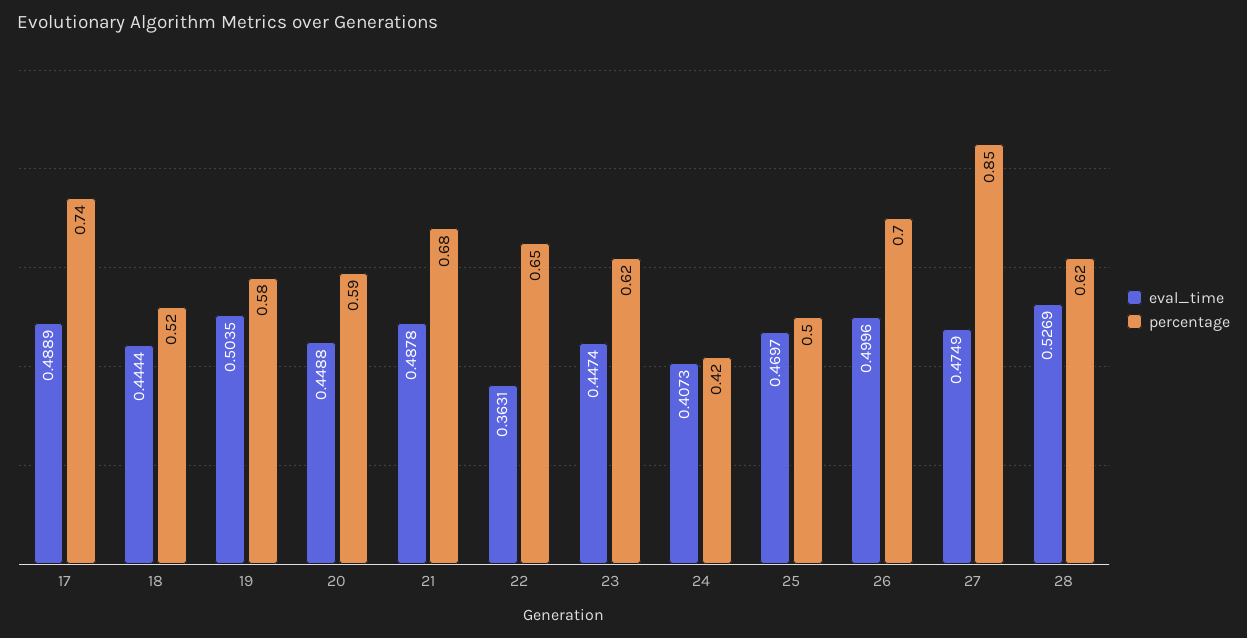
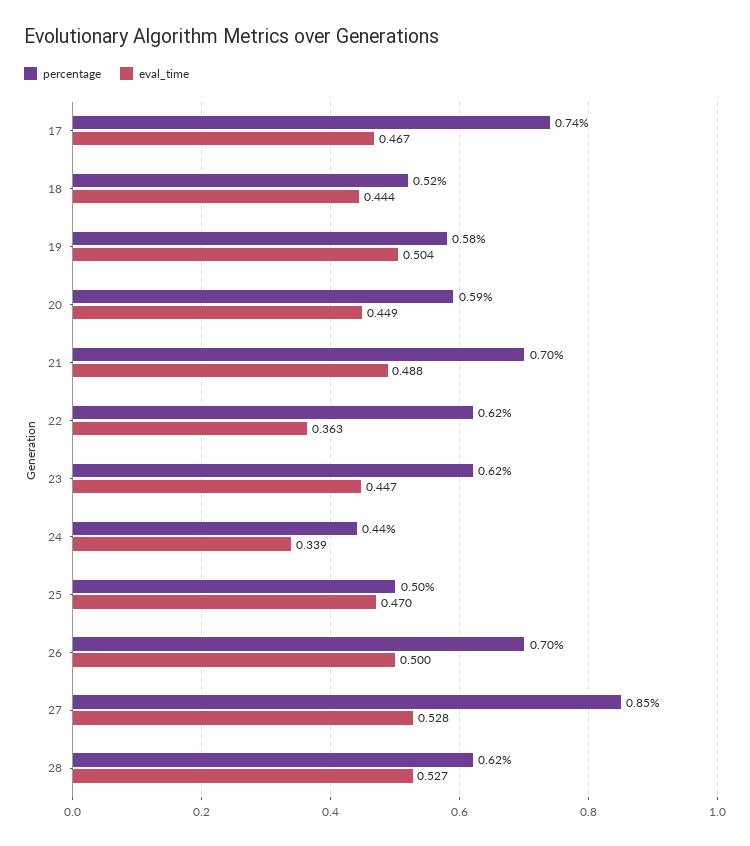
eval_time, 17: 0.4889 -> 0.467
percentage, 21: 0.68 -> 0.7
percentage, 22: 0.65 -> 0.62
eval_time, 24: 0.4073 -> 0.339
percentage, 24: 0.42 -> 0.44
eval_time, 27: 0.4749 -> 0.528

